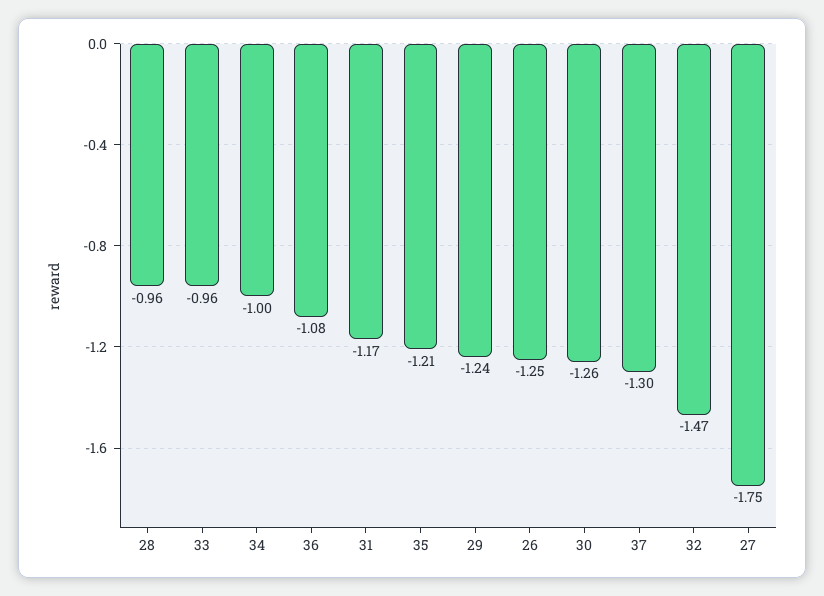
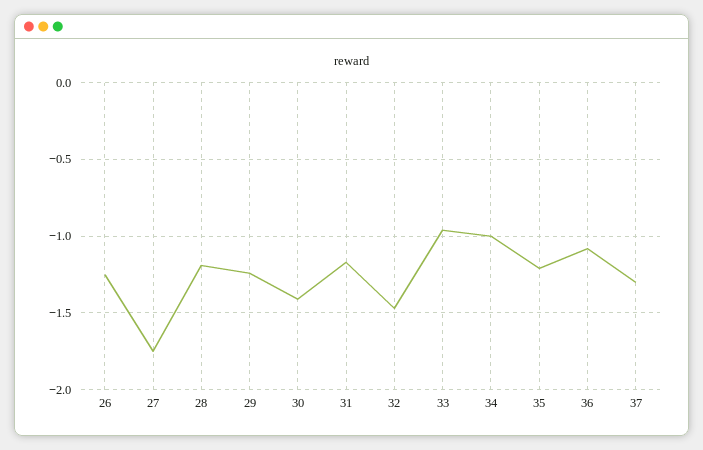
28: -0.96 -> -1.2
30: -1.26 -> -1.4

